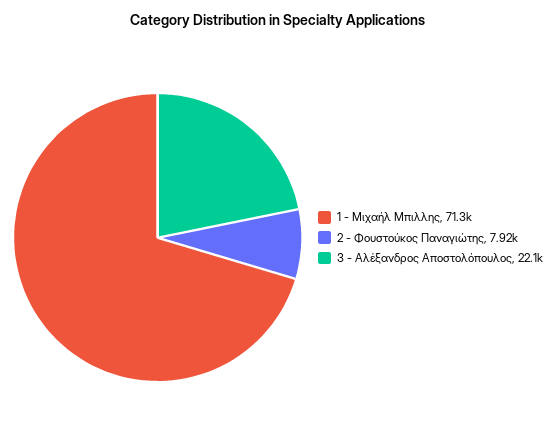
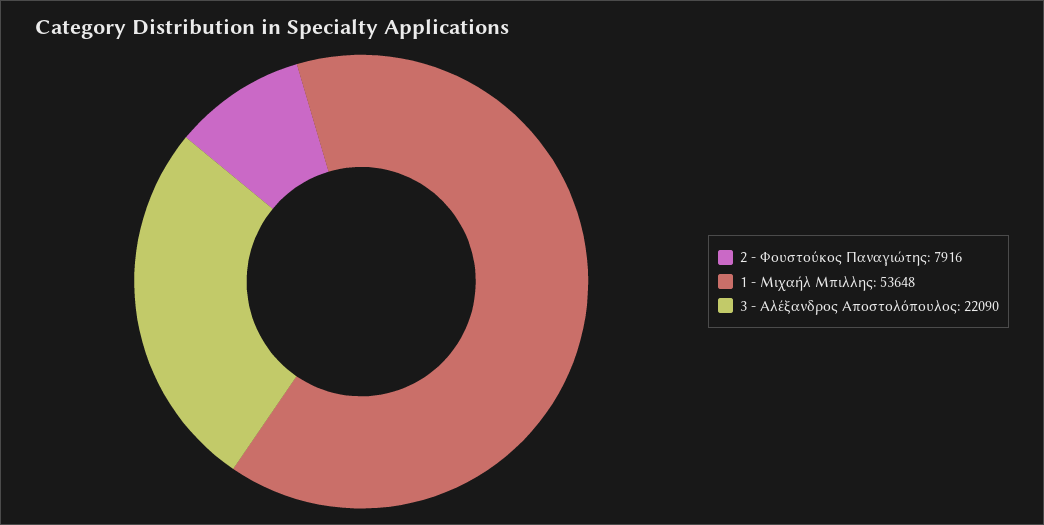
1 - Μιχαήλ Μπιλλης: 71300 -> 53648

